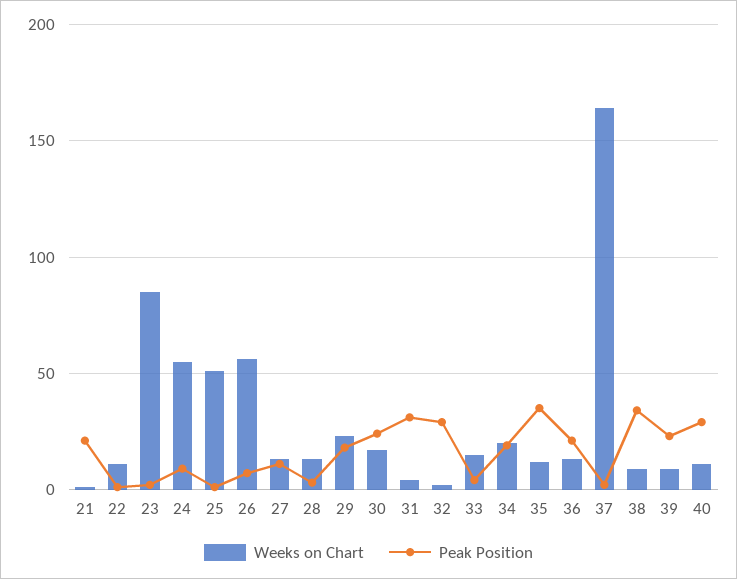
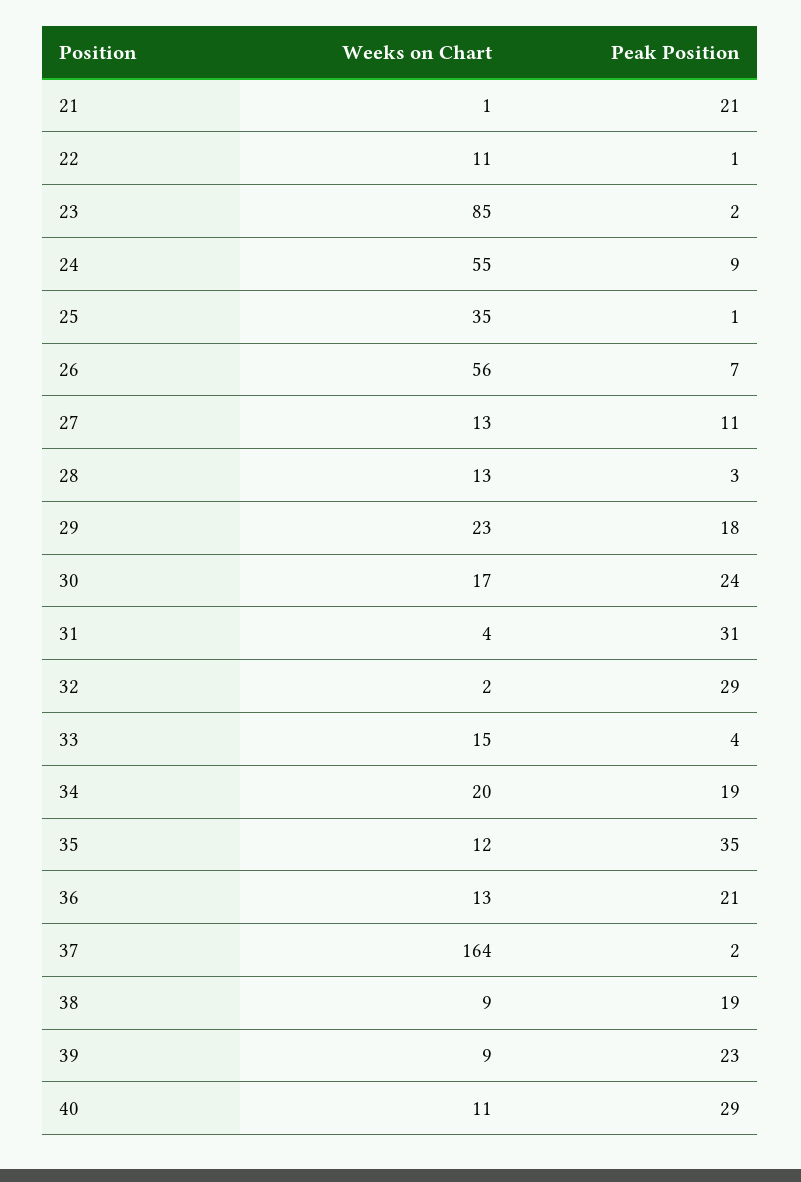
Weeks on Chart, 25: 50 -> 35
Peak Position, 38: 35 -> 19

